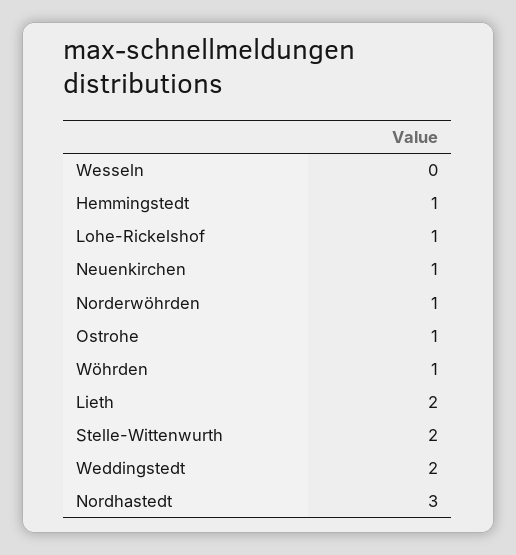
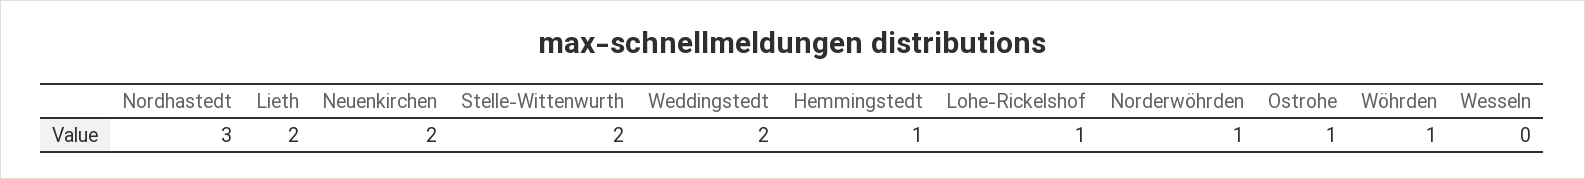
Neuenkirchen: 1 -> 2

